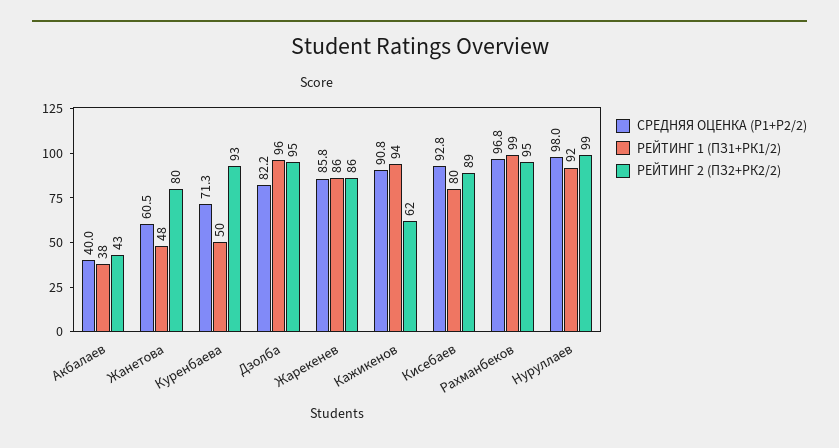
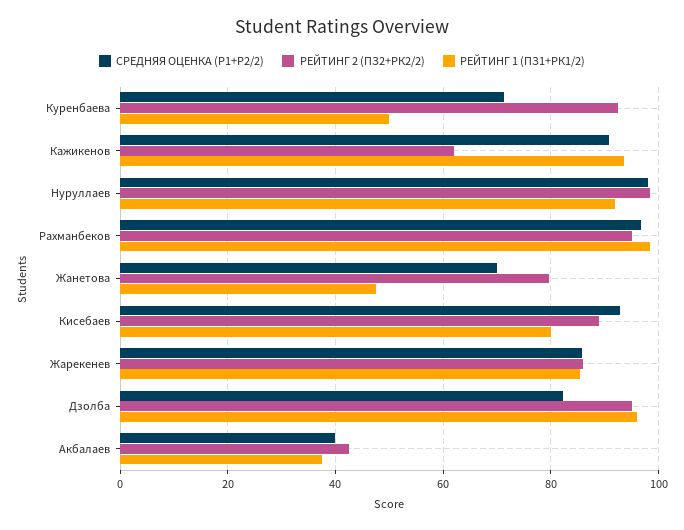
СРЕДНЯЯ ОЦЕНКА (Р1+Р2/2), Жанетова: 60.5 -> 70

